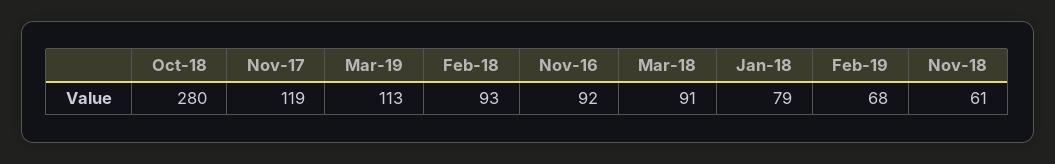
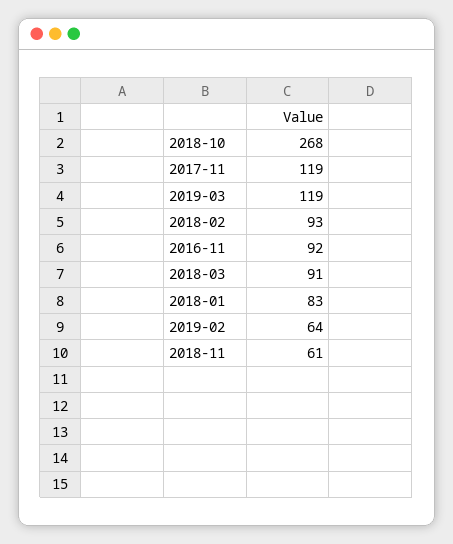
Oct-18: 280 -> 268
Mar-19: 113 -> 119
Jan-18: 79 -> 83
Feb-19: 68 -> 64

